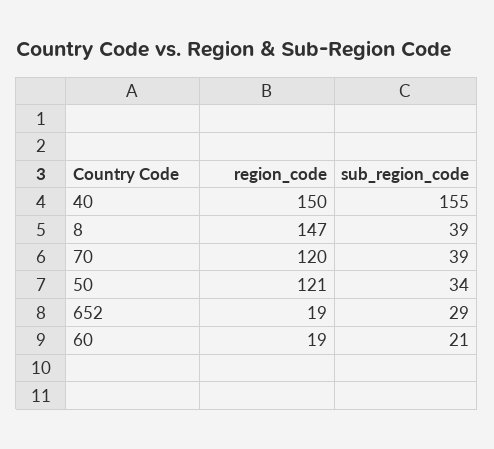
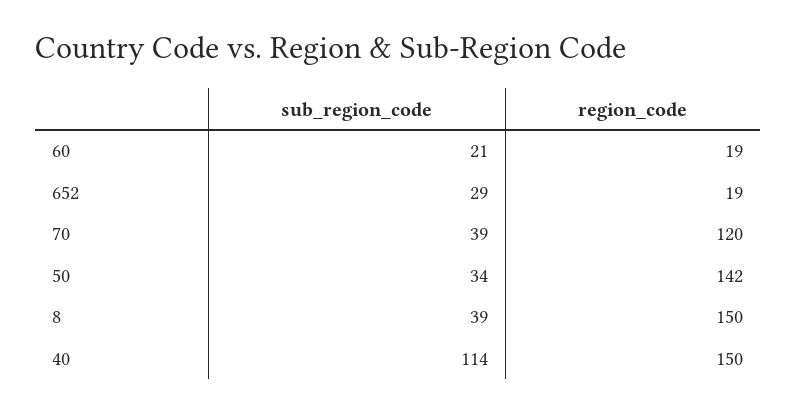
sub_region_code, 40: 155 -> 114
region_code, 8: 147 -> 150
region_code, 50: 121 -> 142

